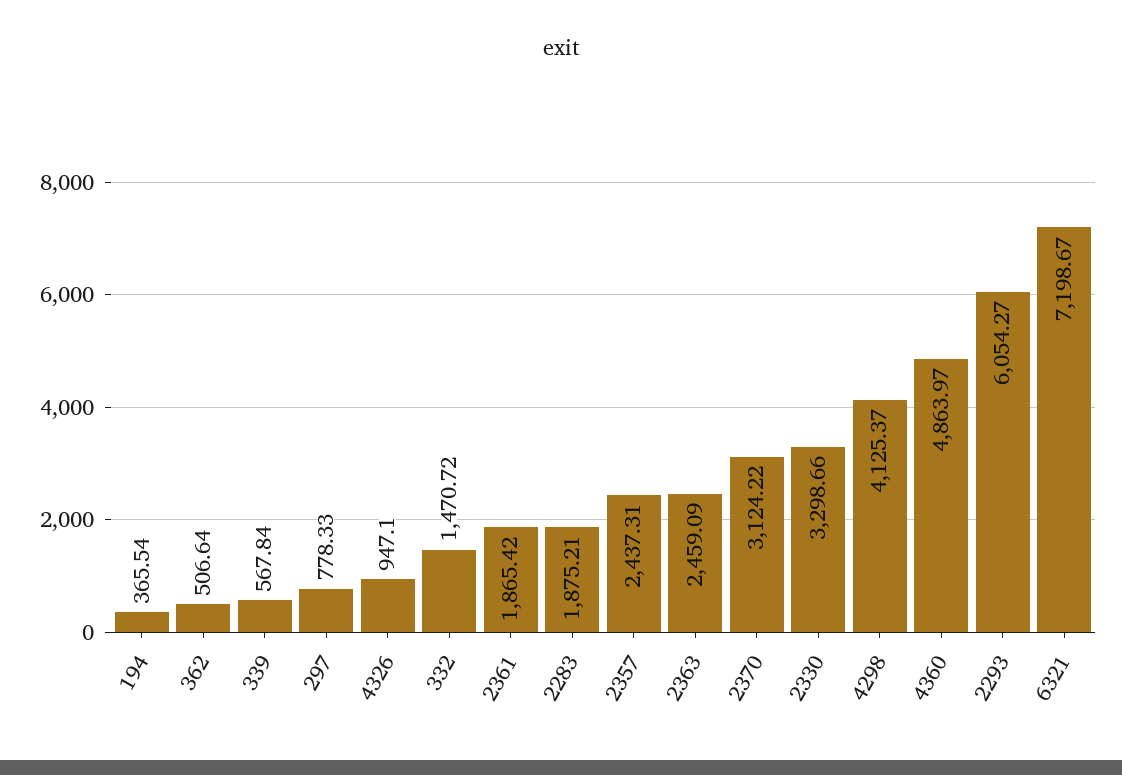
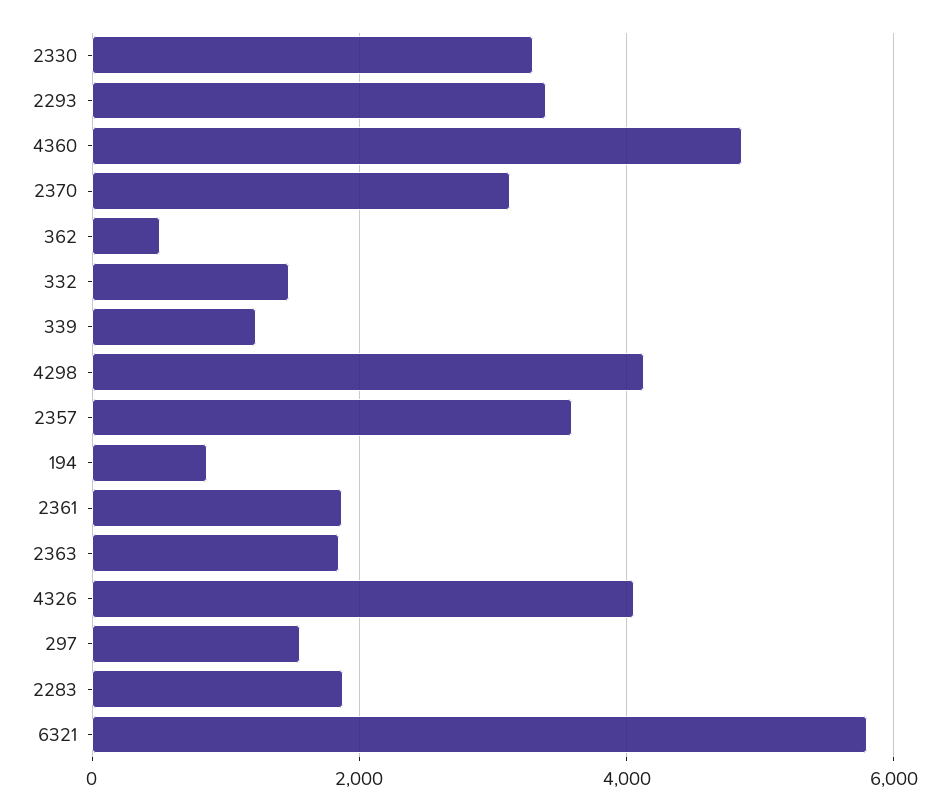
194: 365.54 -> 800
339: 567.84 -> 1200
297: 778.33 -> 1600
4326: 947.1 -> 4000
2357: 2437.31 -> 3600
2363: 2459.09 -> 1800
2293: 6054.27 -> 3400
6321: 7198.67 -> 5800

